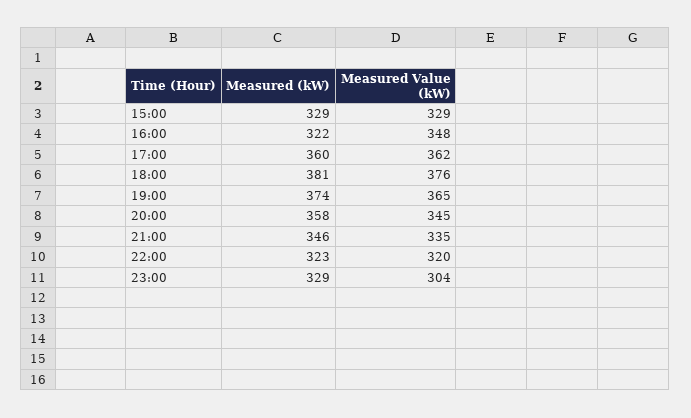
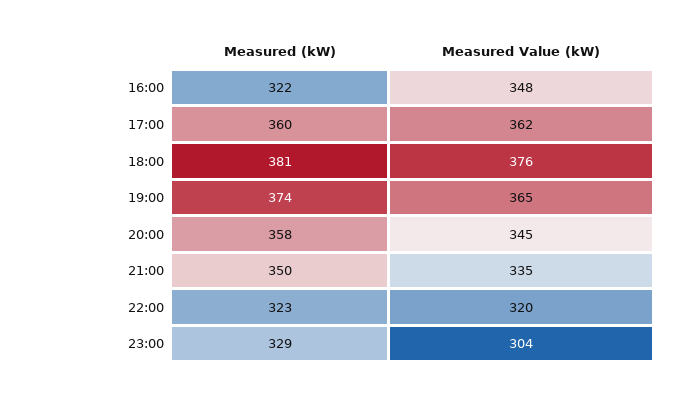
Measured (kW), 15:00: 329 -> none
Measured Value (kW), 15:00: 329 -> none
Measured (kW), 21:00: 346 -> 350

